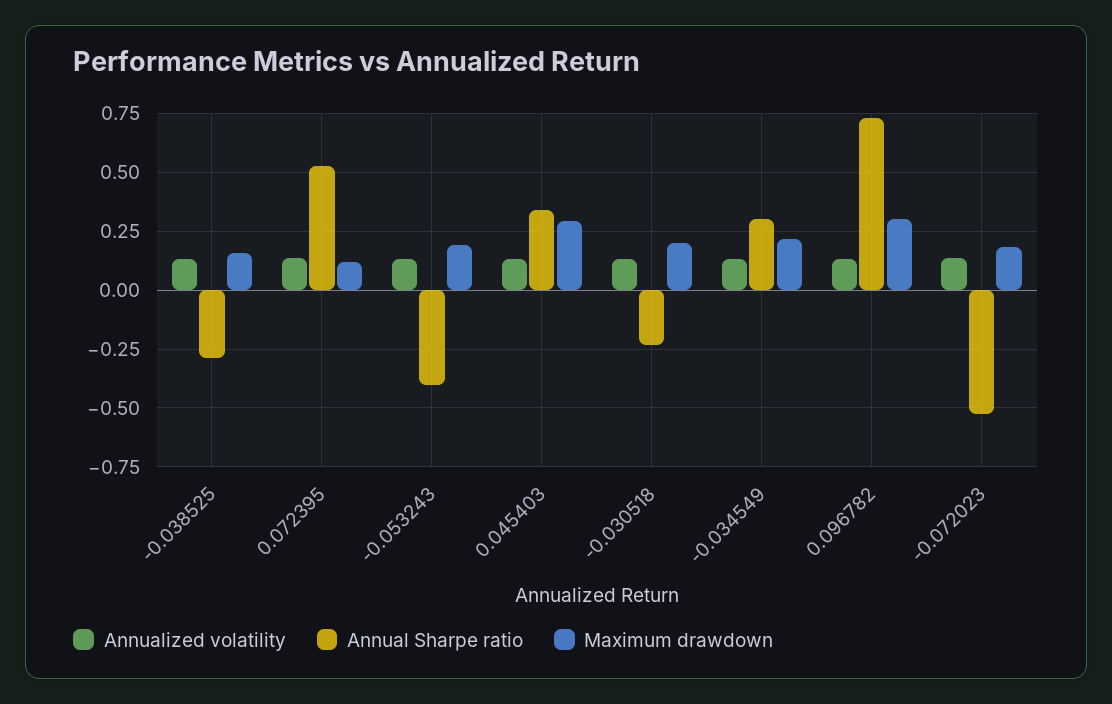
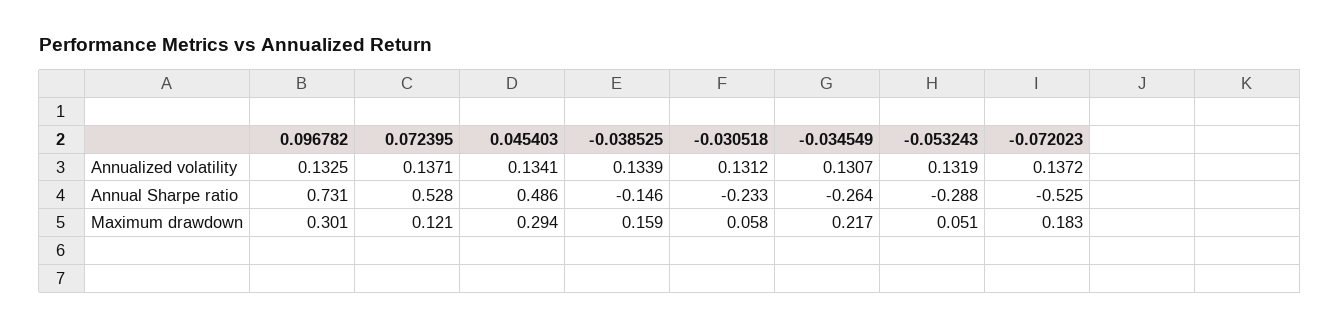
Annual Sharpe ratio, -0.038525: -0.3 -> -0.146
Annual Sharpe ratio, -0.053243: -0.4 -> -0.288
Maximum drawdown, -0.053243: 0.2 -> 0.051
Annual Sharpe ratio, 0.045403: 0.35 -> 0.486
Maximum drawdown, -0.030518: 0.2 -> 0.058
Annual Sharpe ratio, -0.034549: 0.3 -> -0.264

